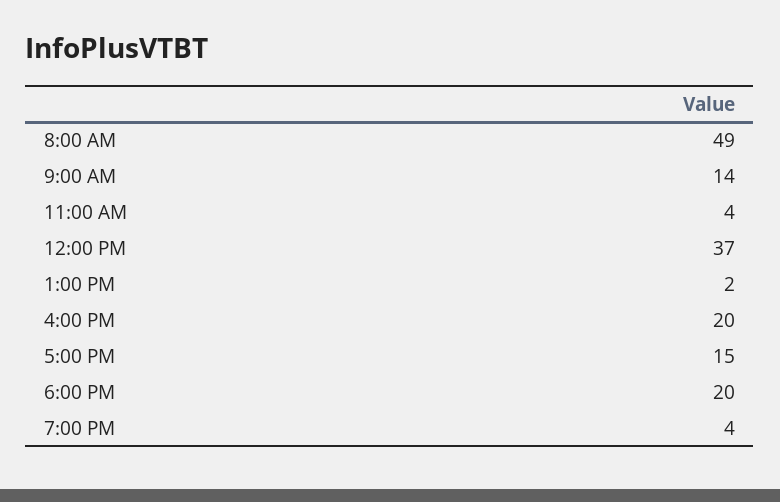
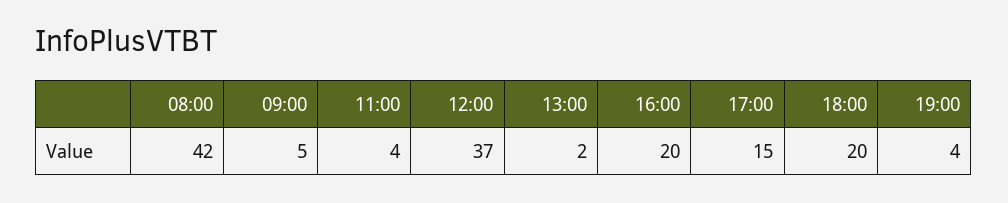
8:00 AM: 49 -> 42
9:00 AM: 14 -> 5

